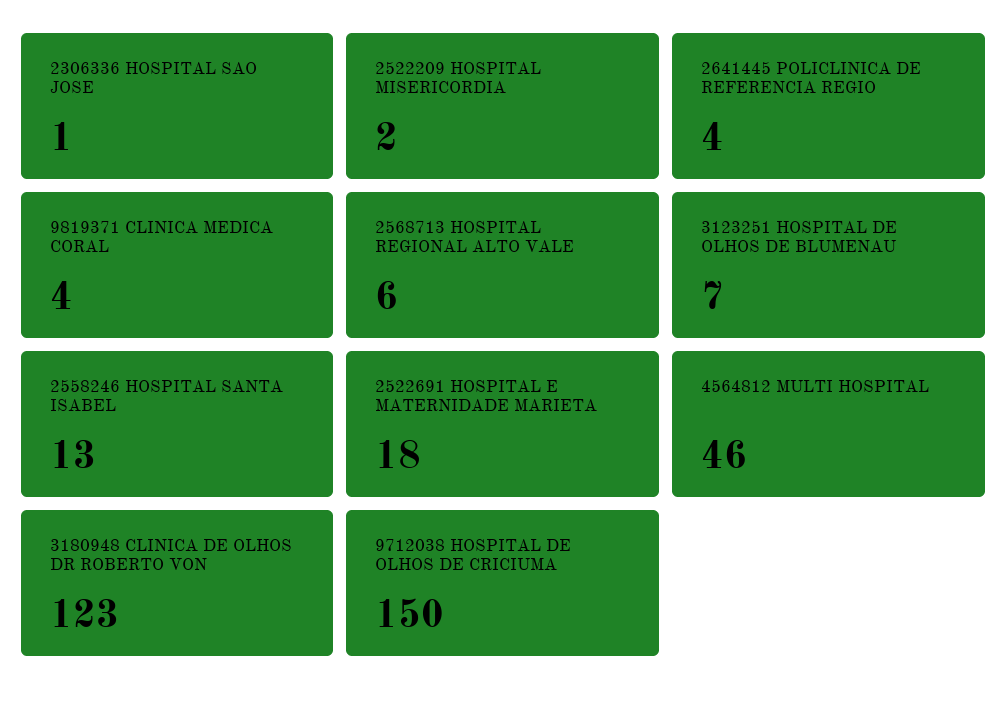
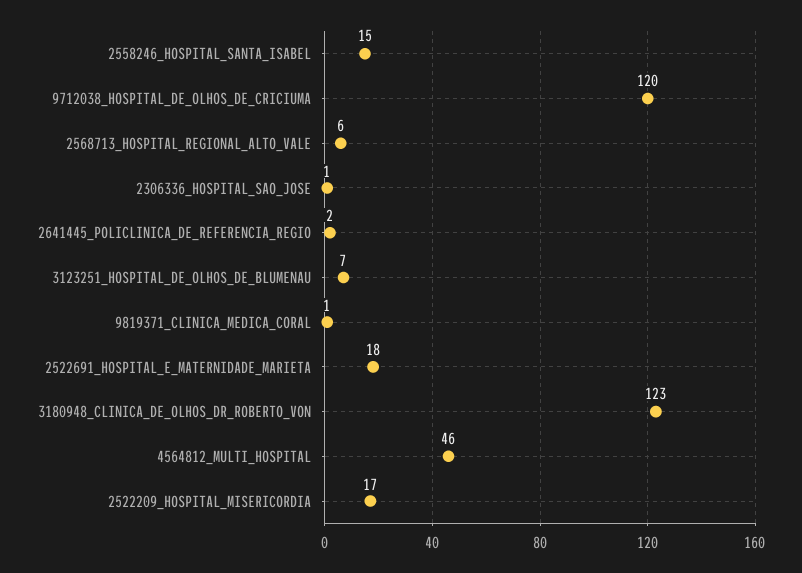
2522209 HOSPITAL MISERICORDIA: 2 -> 17
2641445 POLICLINICA DE REFERENCIA REGIO: 4 -> 2
9819371 CLINICA MEDICA CORAL: 4 -> 1
2558246 HOSPITAL SANTA ISABEL: 13 -> 15
9712038 HOSPITAL DE OLHOS DE CRICIUMA: 150 -> 120

